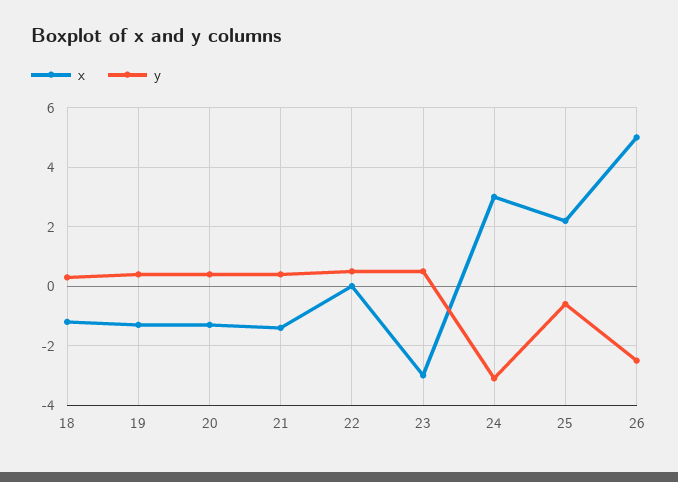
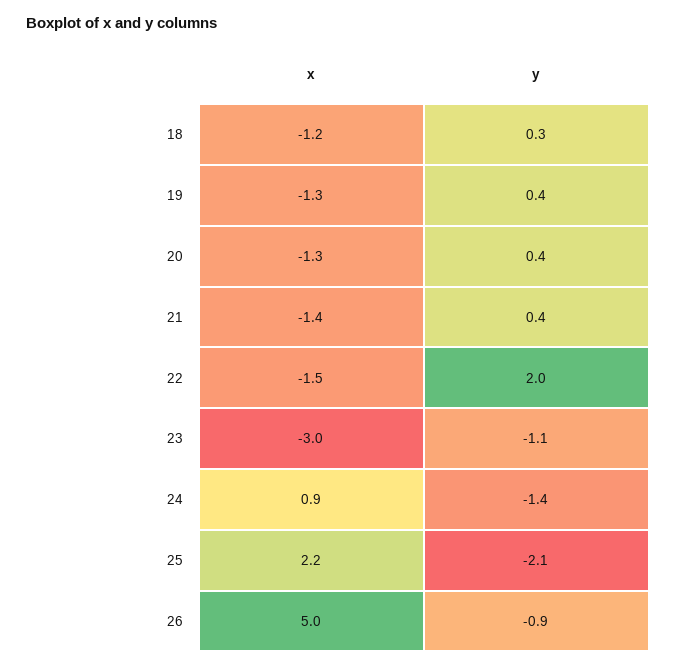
x, 22: 0 -> -1.5
y, 22: 0.5 -> 2
y, 23: 0.5 -> -1.1
x, 24: 3 -> 0.9
y, 24: -3 -> -1.4
y, 25: -0.5 -> -2.1
y, 26: -2.5 -> -0.9

